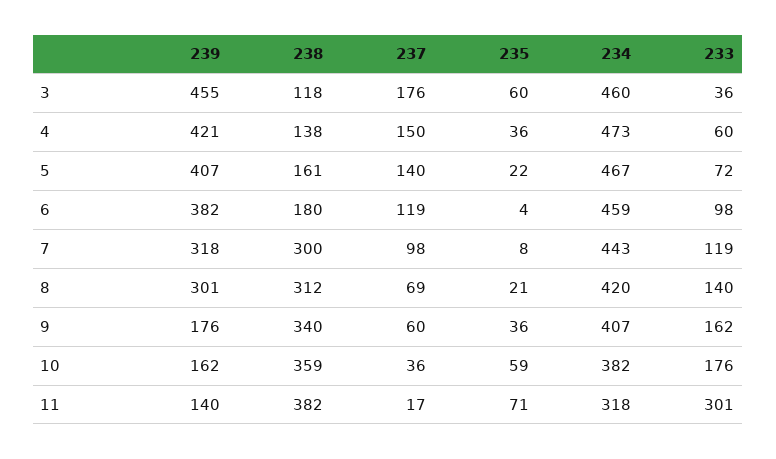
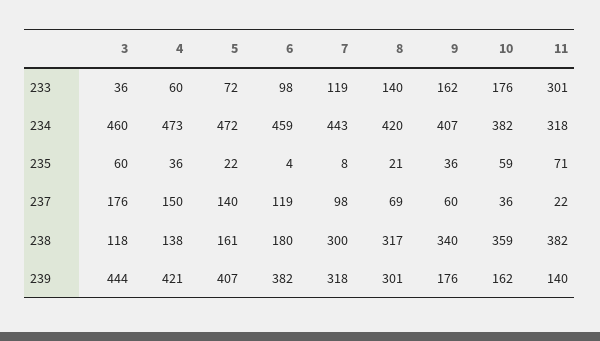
239, 3: 455 -> 444
234, 5: 467 -> 472
238, 8: 312 -> 317
237, 11: 17 -> 22

